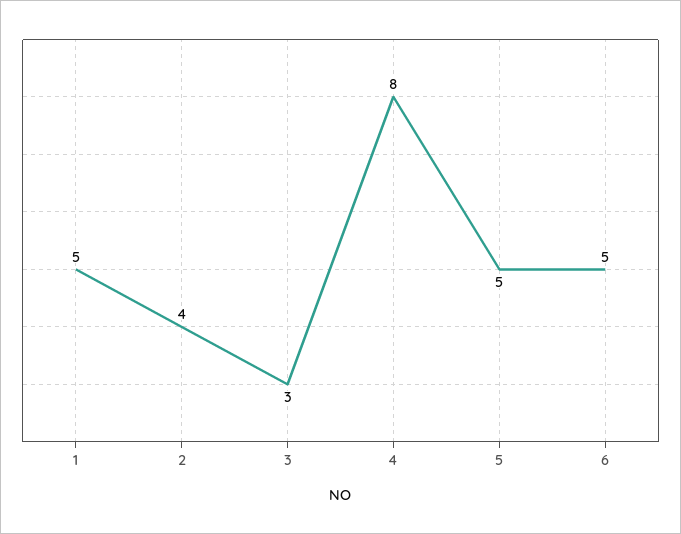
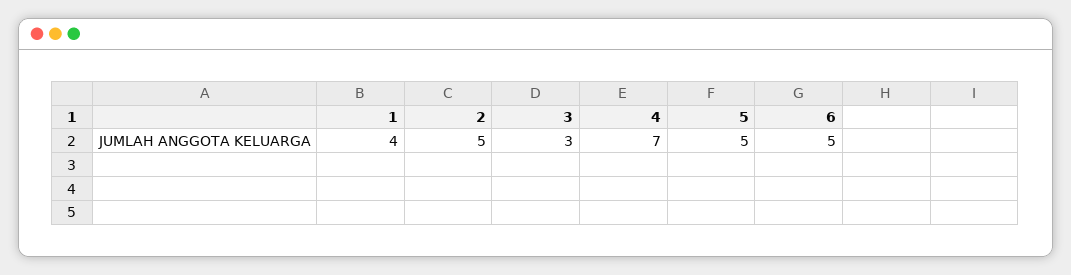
1: 5 -> 4
2: 4 -> 5
4: 8 -> 7

